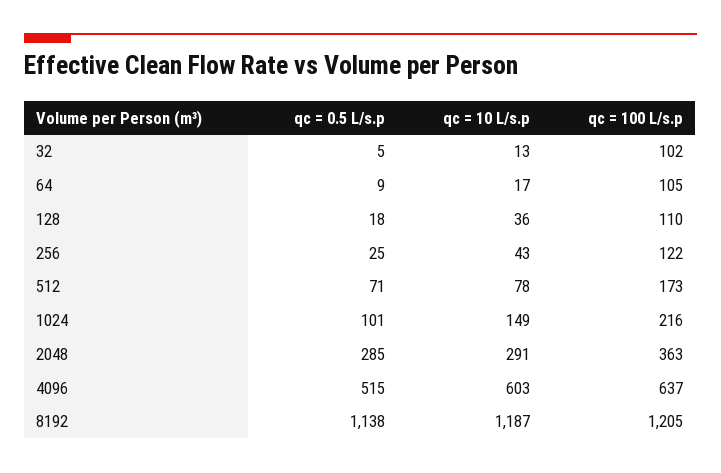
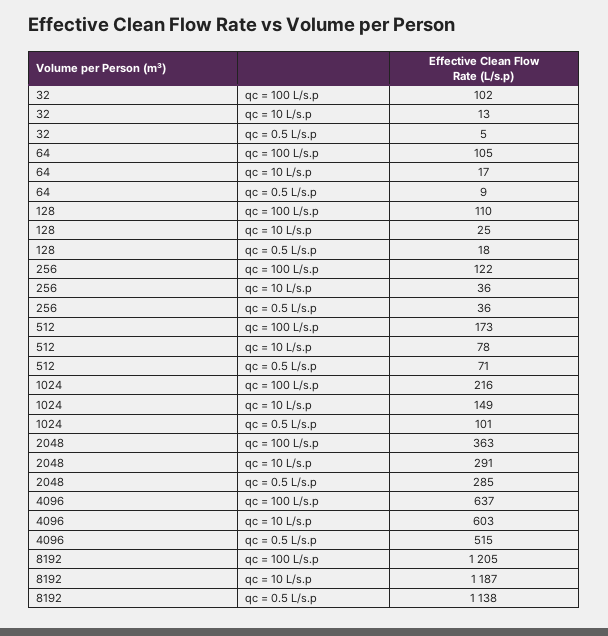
qc = 10 L/s.p, 128: 36 -> 25
qc = 0.5 L/s.p, 256: 25 -> 36
qc = 10 L/s.p, 256: 43 -> 36

